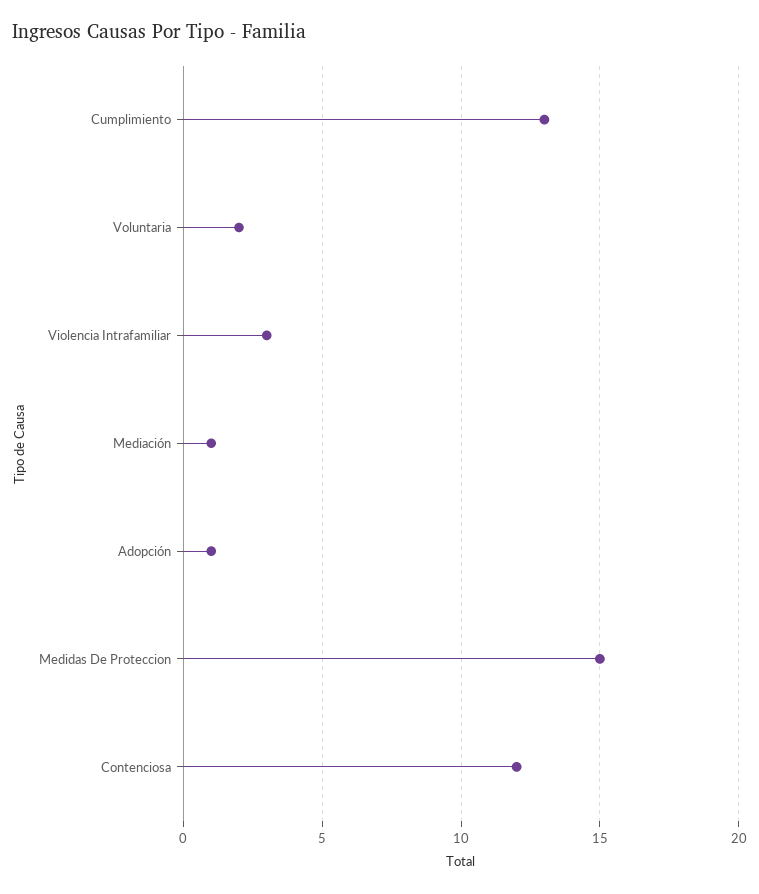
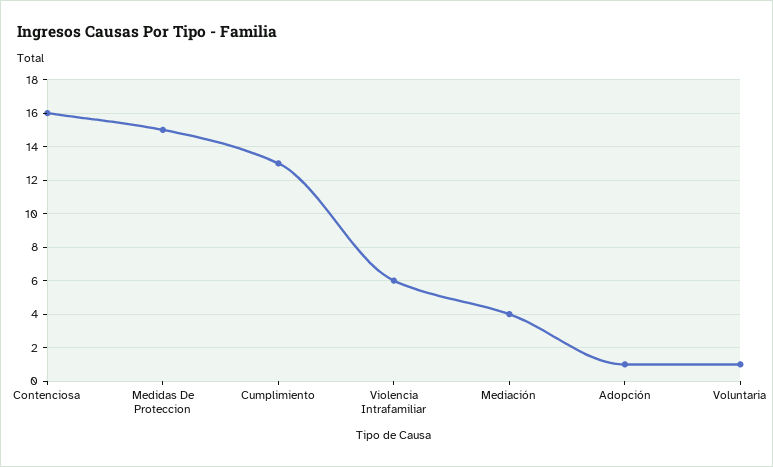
Voluntaria: 2 -> 1
Violencia Intrafamiliar: 3 -> 6
Mediación: 1 -> 4
Contenciosa: 12 -> 16

